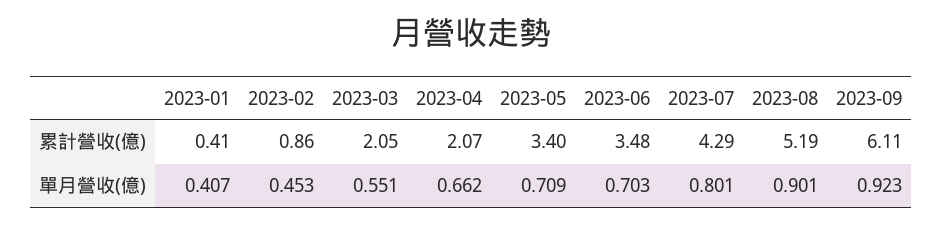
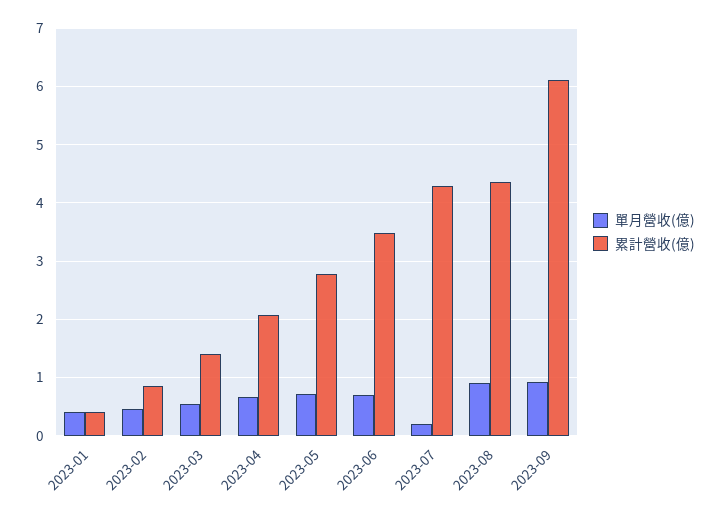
累計營收(億), 2023-03: 2.05 -> 1.4
累計營收(億), 2023-05: 3.4 -> 2.8
累計營收(億), 2023-08: 5.19 -> 4.4
單月營收(億), 2023-07: 0.801 -> 0.2

